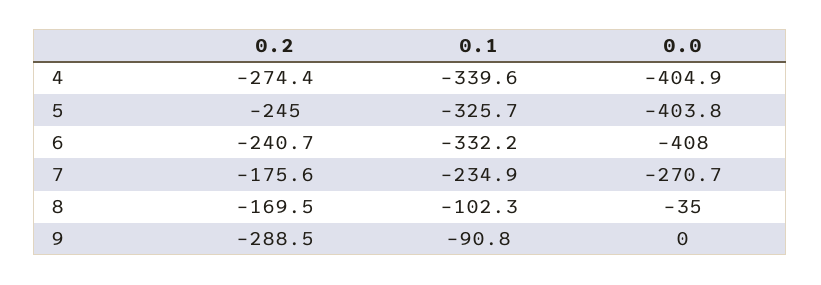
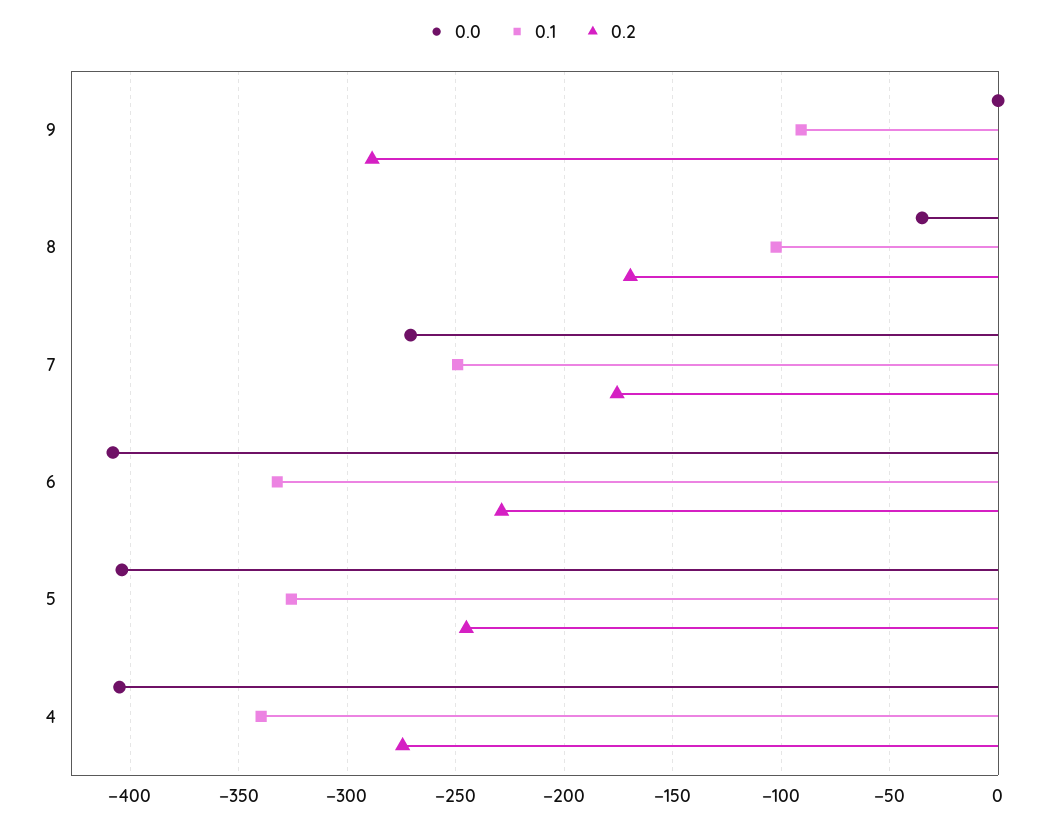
0.2, 6: -240.7 -> -230
0.1, 7: -234.9 -> -250

